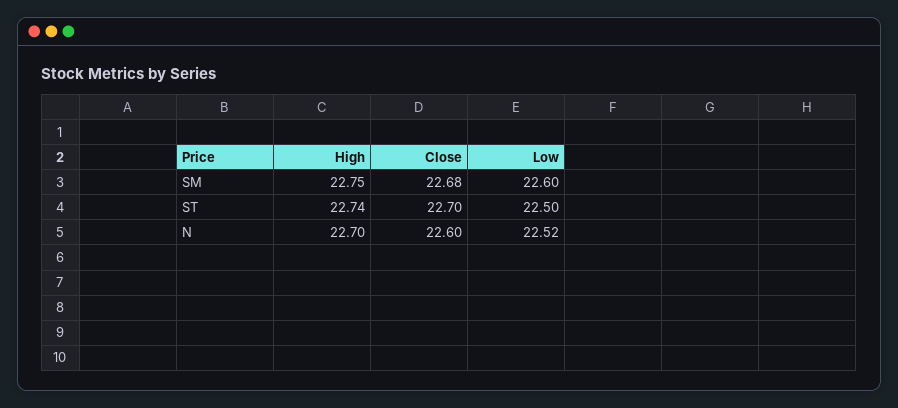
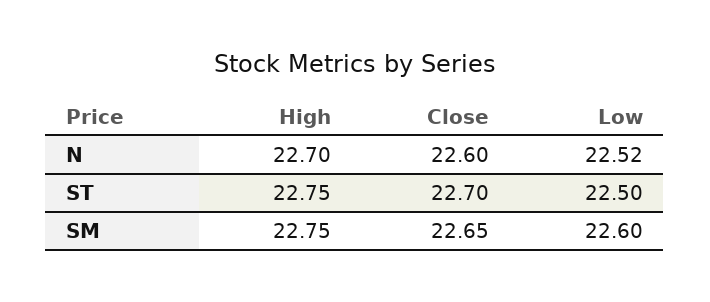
Close, SM: 22.68 -> 22.65
High, ST: 22.74 -> 22.75

